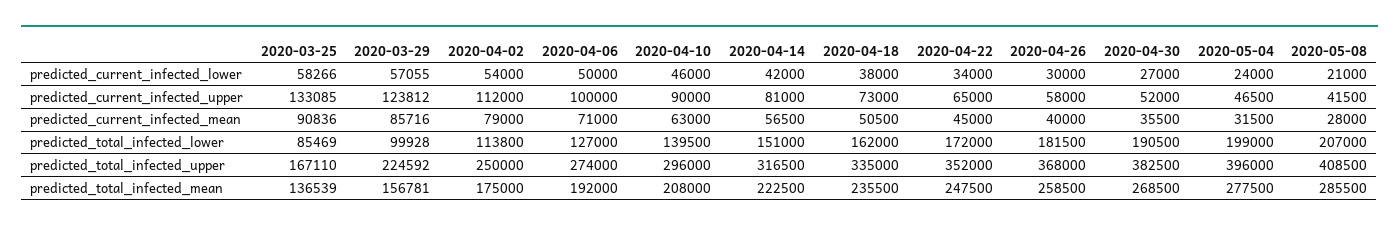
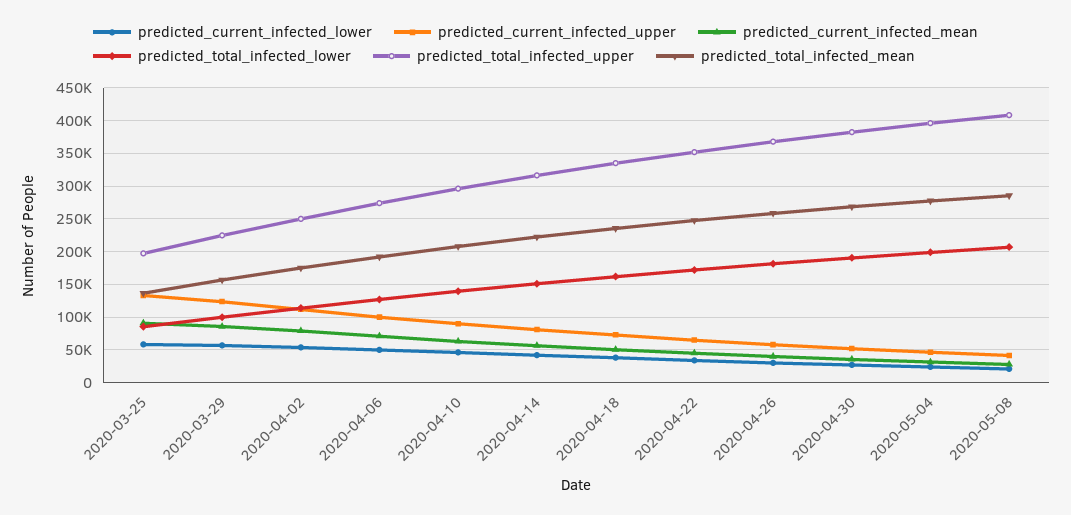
predicted_total_infected_upper, 2020-03-25: 167110 -> 200000

